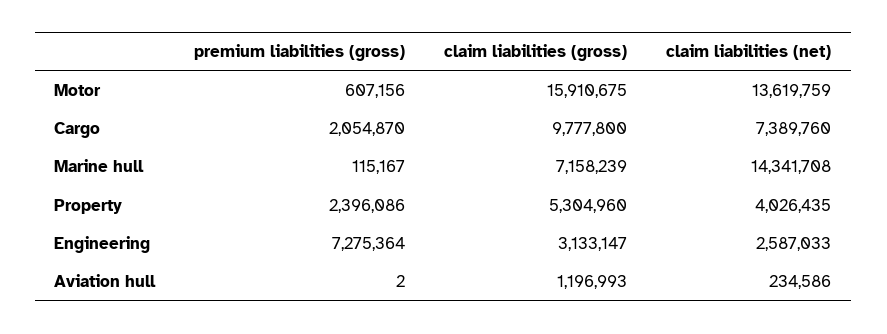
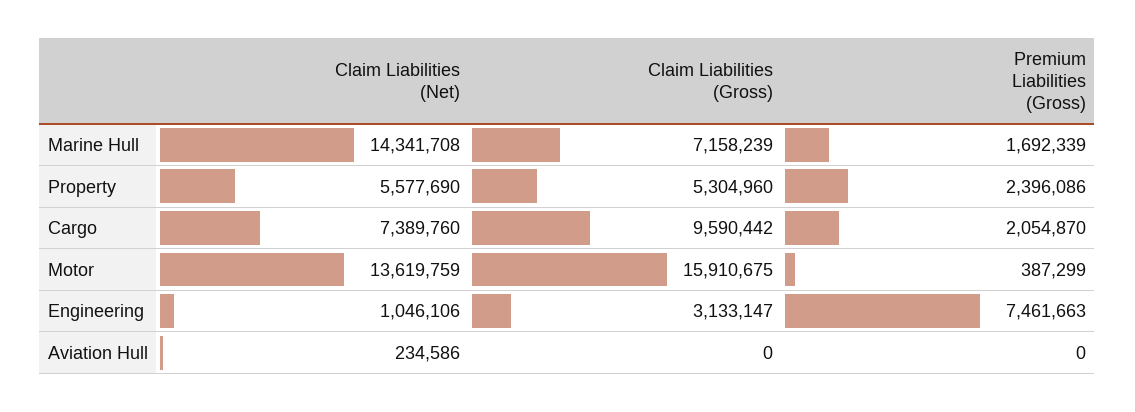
premium liabilities (gross), Motor: 607156 -> 387299
claim liabilities (gross), Cargo: 9777800 -> 9590442
premium liabilities (gross), Marine hull: 115167 -> 1692339
claim liabilities (net), Property: 4026435 -> 5577690
premium liabilities (gross), Engineering: 7275364 -> 7461663
claim liabilities (net), Engineering: 2587033 -> 1046106
premium liabilities (gross), Aviation hull: 2 -> 0
claim liabilities (gross), Aviation hull: 1196993 -> 0

